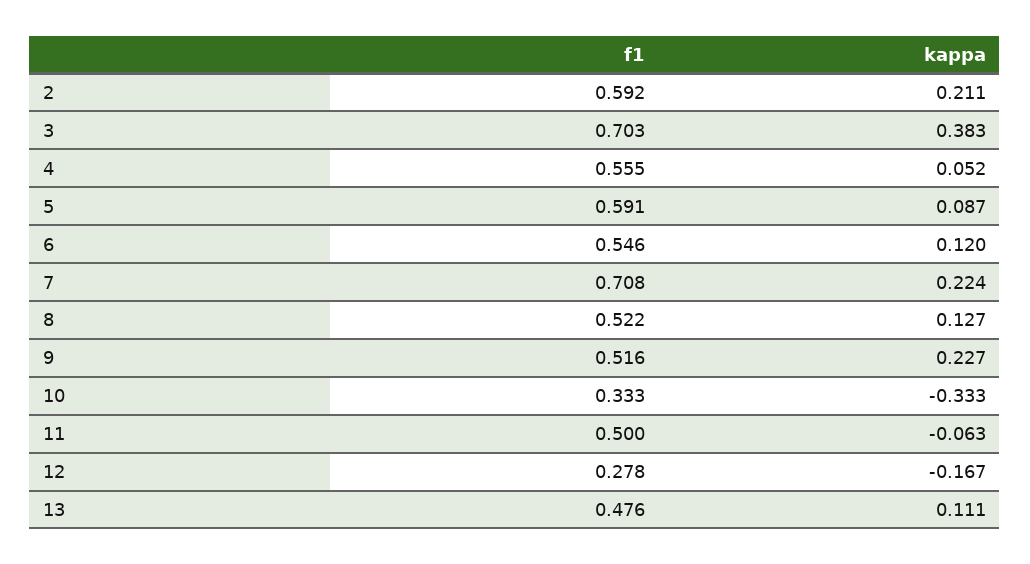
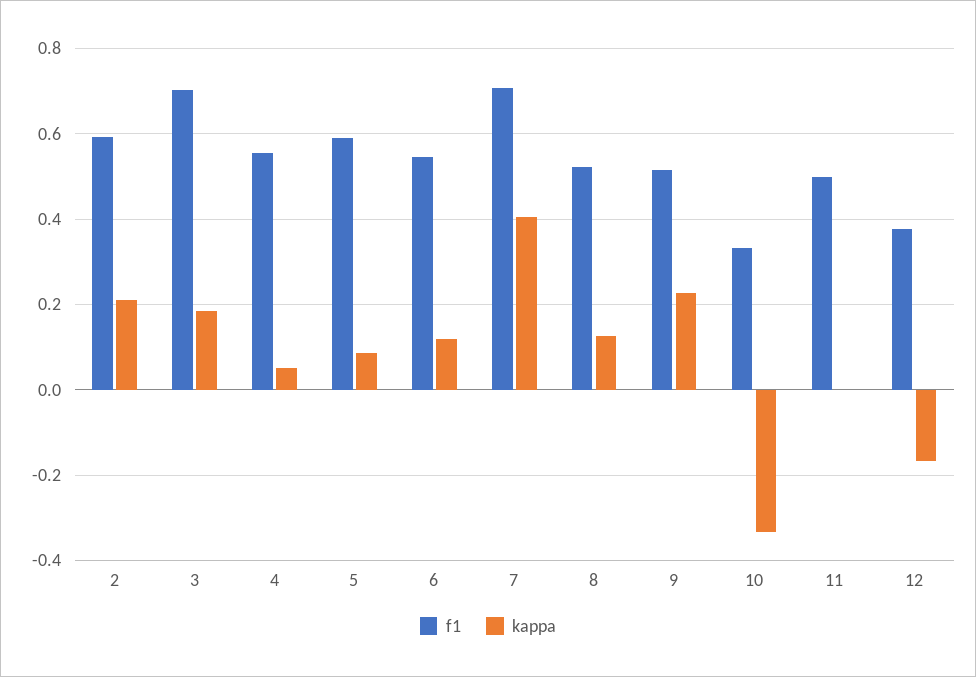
kappa, 3: 0.383 -> 0.18
kappa, 7: 0.224 -> 0.4
kappa, 11: -0.063 -> 0
f1, 12: 0.278 -> 0.38
f1, 13: 0.476 -> none
kappa, 13: 0.111 -> none

